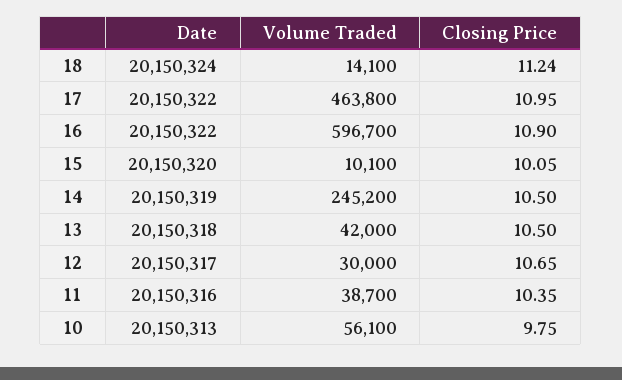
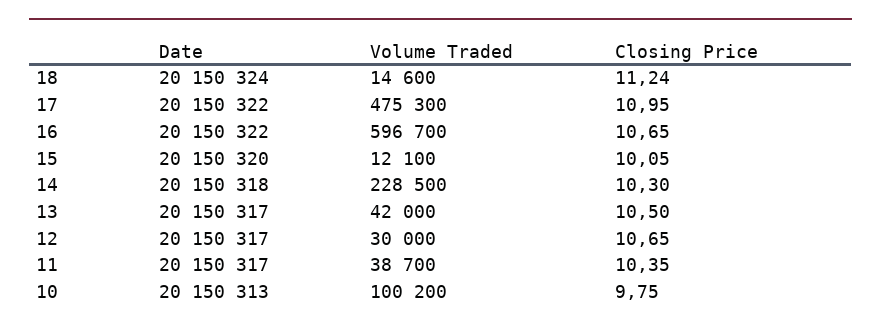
Volume Traded, 18: 14100 -> 14600
Volume Traded, 17: 463800 -> 475300
Closing Price, 16: 10.9 -> 10.65
Volume Traded, 15: 10100 -> 12100
Date, 14: 20150319 -> 20150318
Volume Traded, 14: 245200 -> 228500
Closing Price, 14: 10.5 -> 10.3
Date, 13: 20150318 -> 20150317
Date, 11: 20150316 -> 20150317
Volume Traded, 10: 56100 -> 100200

